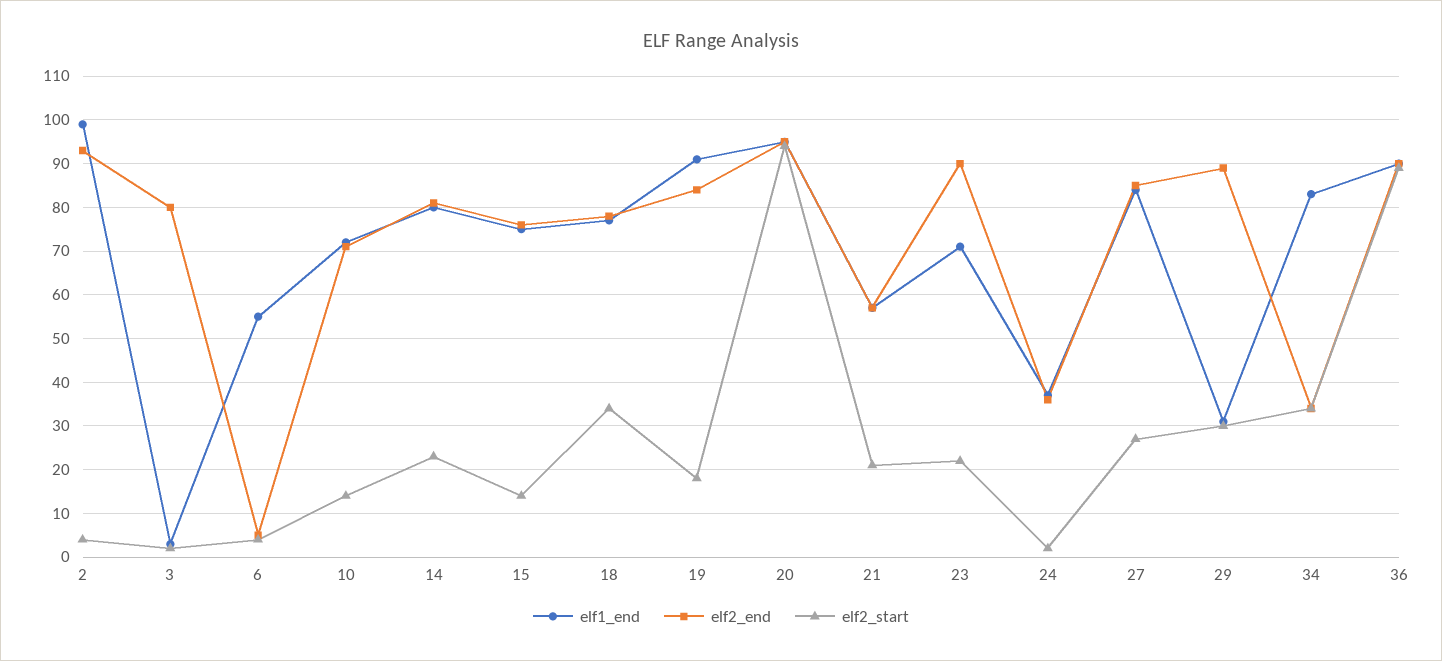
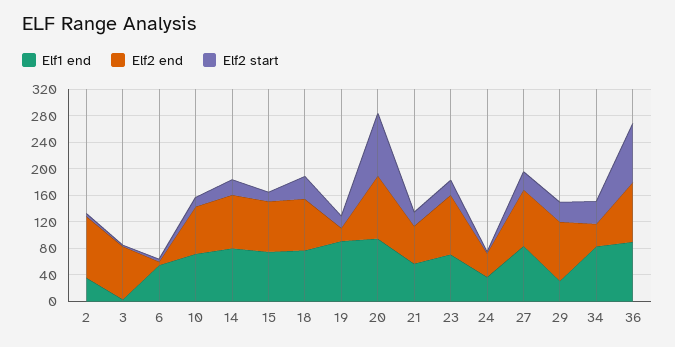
elf1_end, 2: 100 -> 40
elf2_end, 19: 85 -> 20

